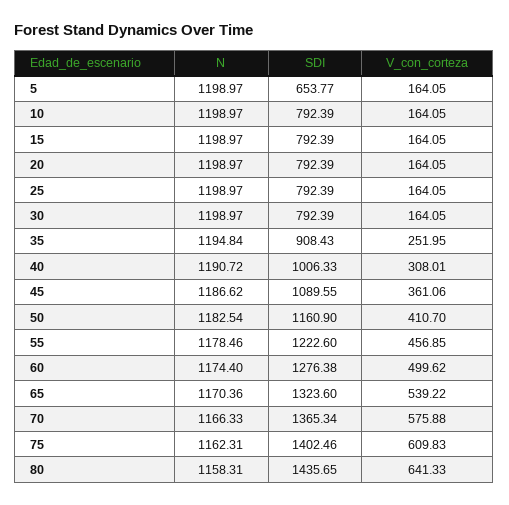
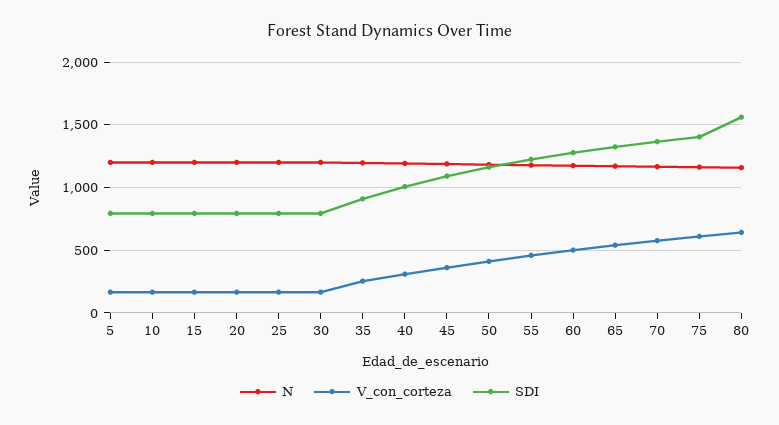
SDI, 5: 653.77 -> 800
SDI, 80: 1435.65 -> 1550

